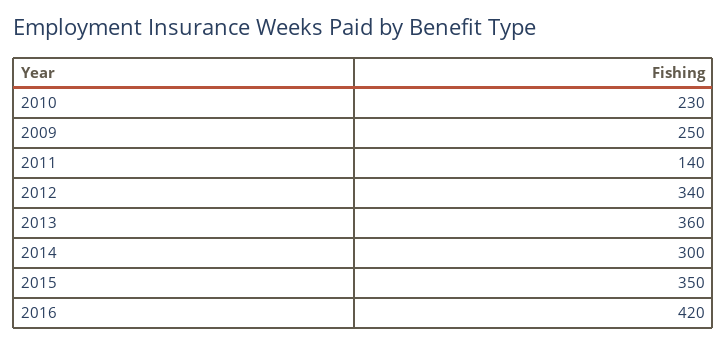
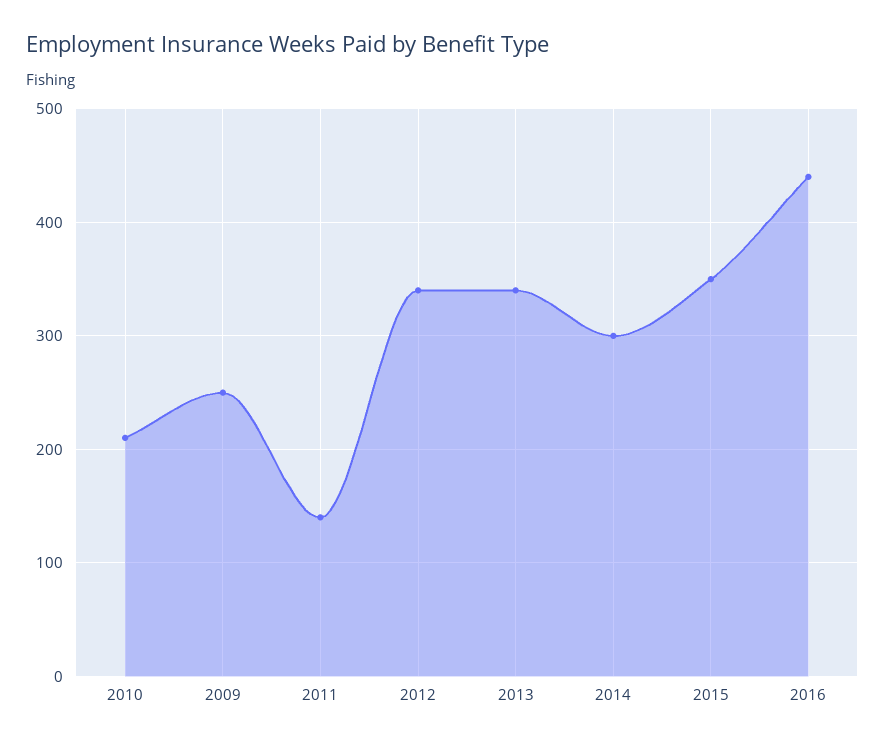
2010: 230 -> 210
2013: 360 -> 340
2016: 420 -> 440

